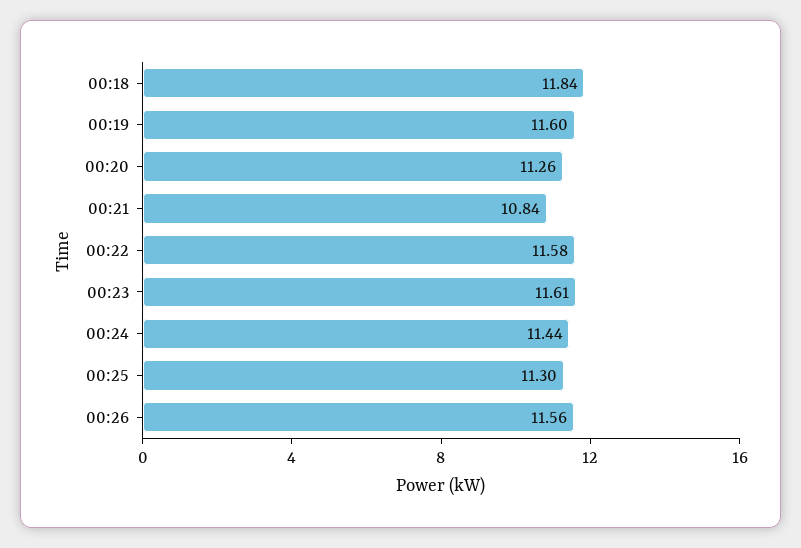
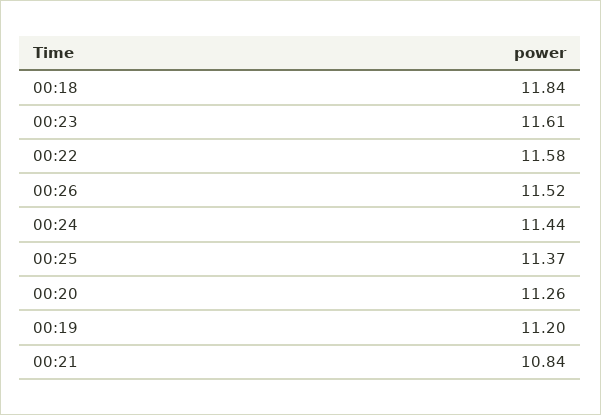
00:19: 11.6 -> 11.2
00:25: 11.3 -> 11.37
00:26: 11.56 -> 11.52

